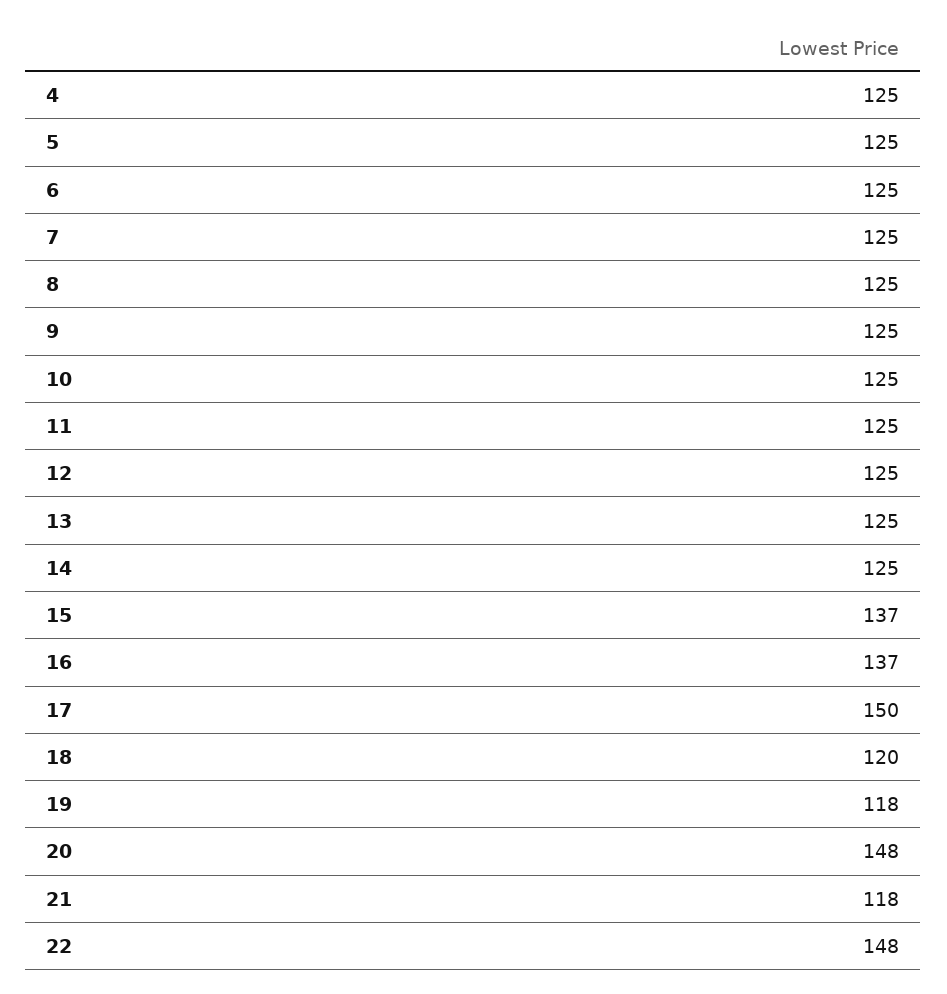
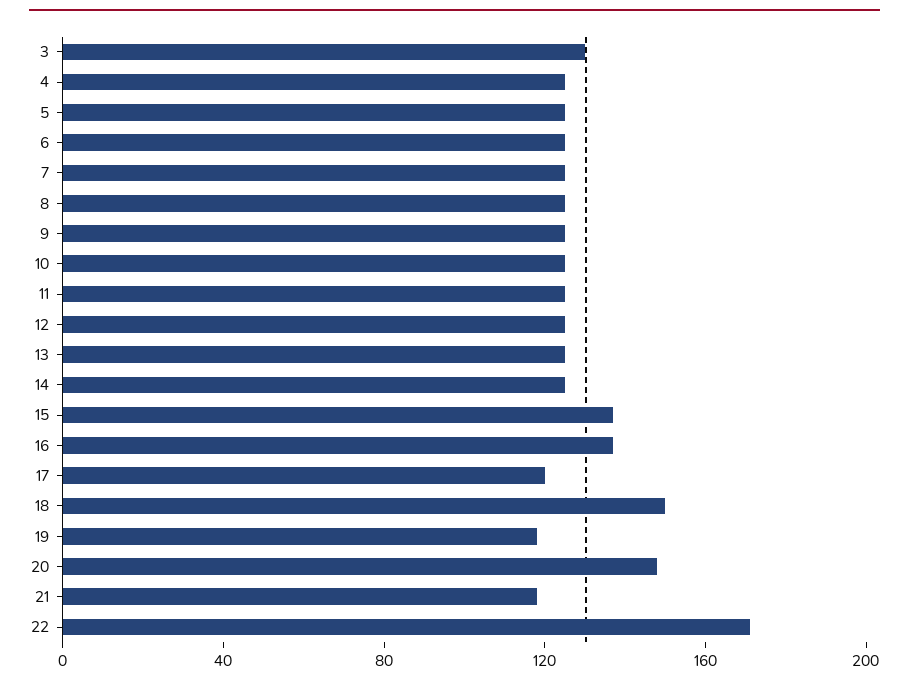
17: 150 -> 120
18: 120 -> 150
22: 148 -> 170
3: none -> 130

